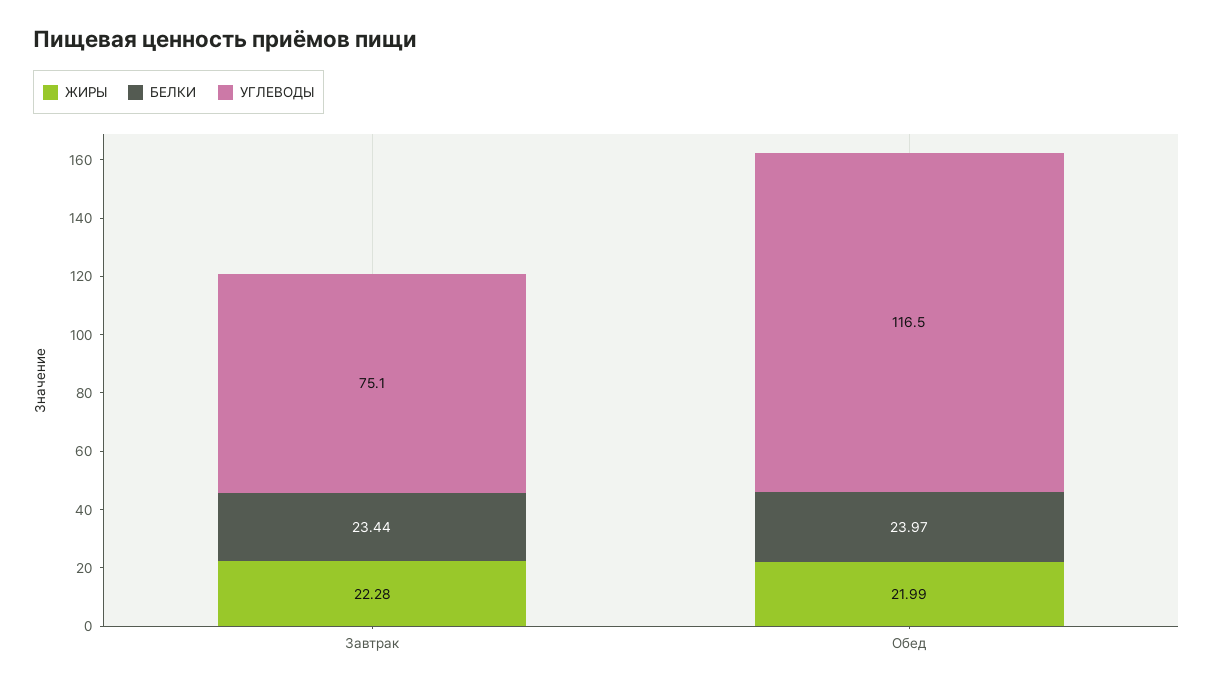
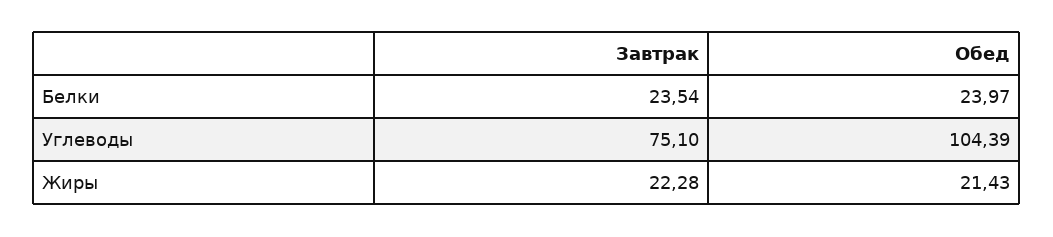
БЕЛКИ, Завтрак: 23.44 -> 23.54
ЖИРЫ, Обед: 21.99 -> 21.43
УГЛЕВОДЫ, Обед: 116.5 -> 104.39

